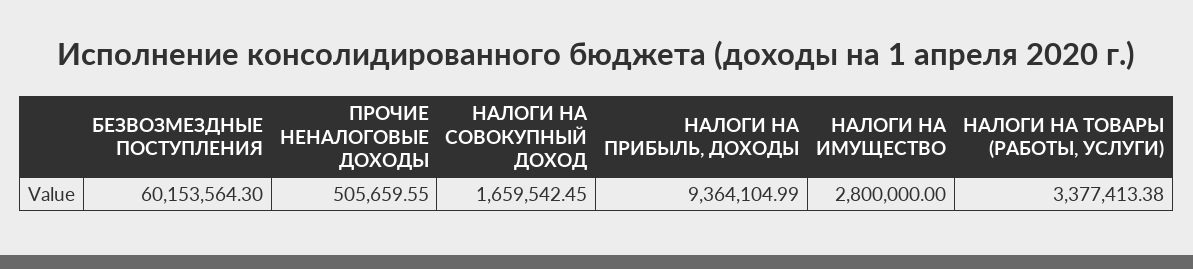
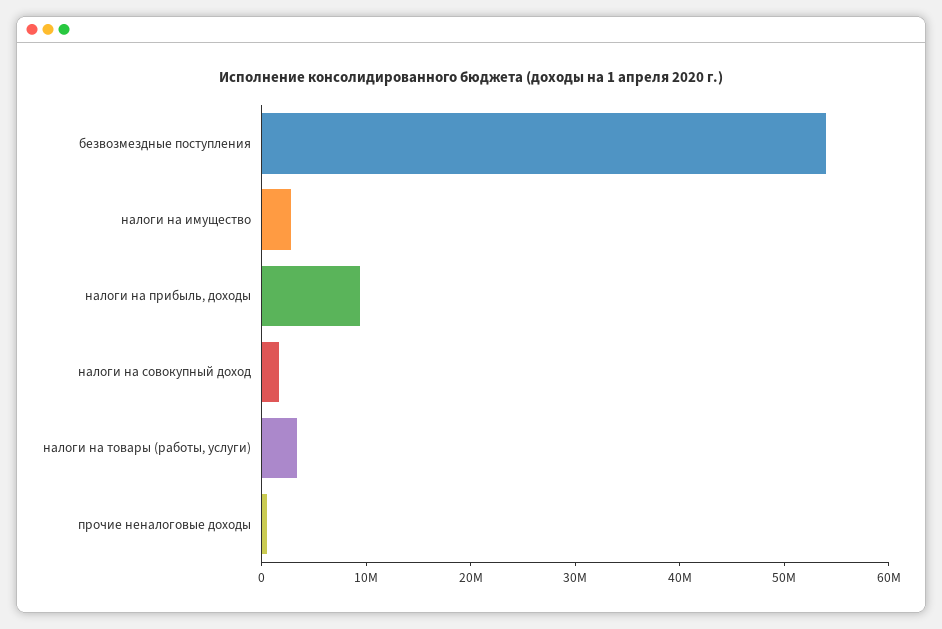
БЕЗВОЗМЕЗДНЫЕ ПОСТУПЛЕНИЯ: 60153564.3 -> 54000000

